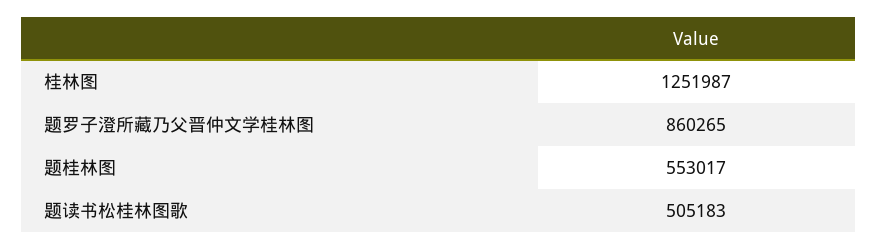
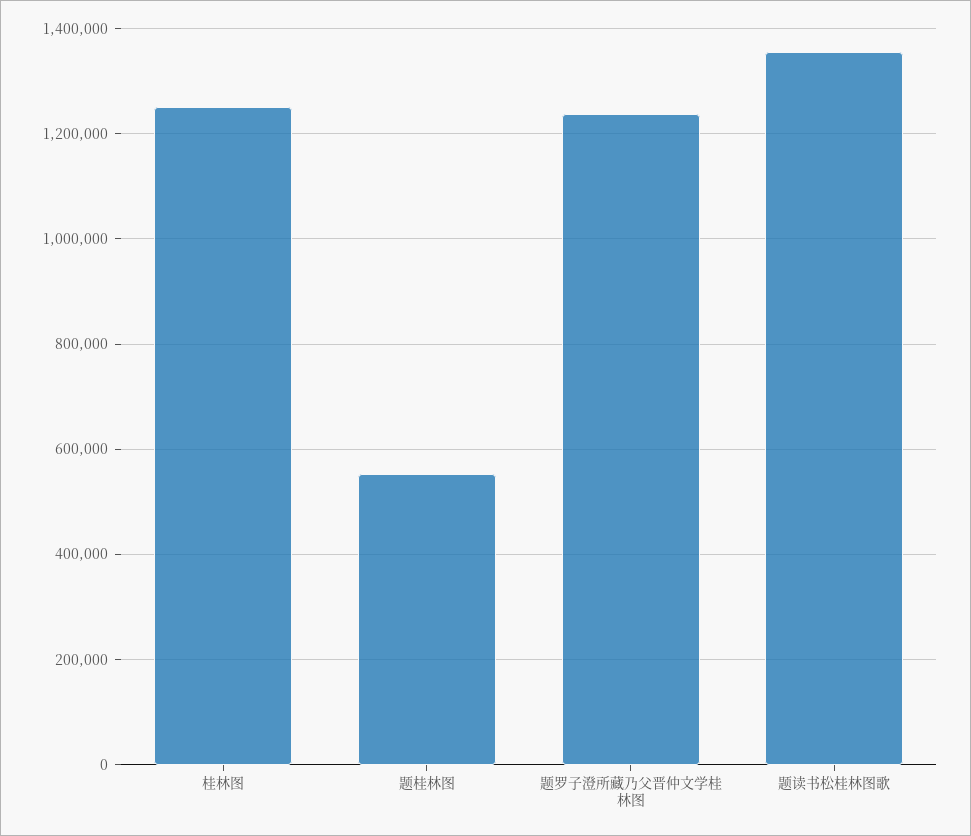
题罗子澄所藏乃父晋仲文学桂林图: 860265 -> 1240000
题读书松桂林图歌: 505183 -> 1360000

